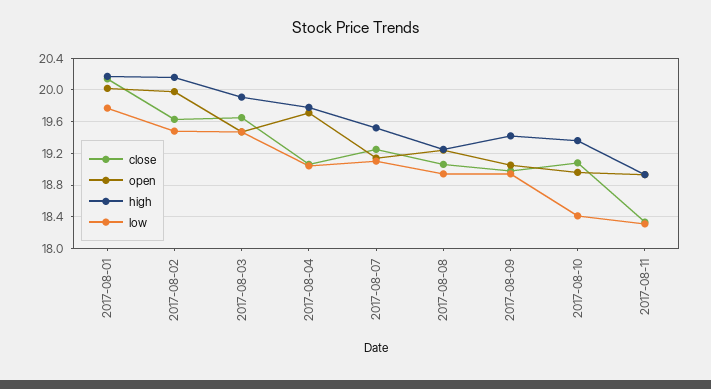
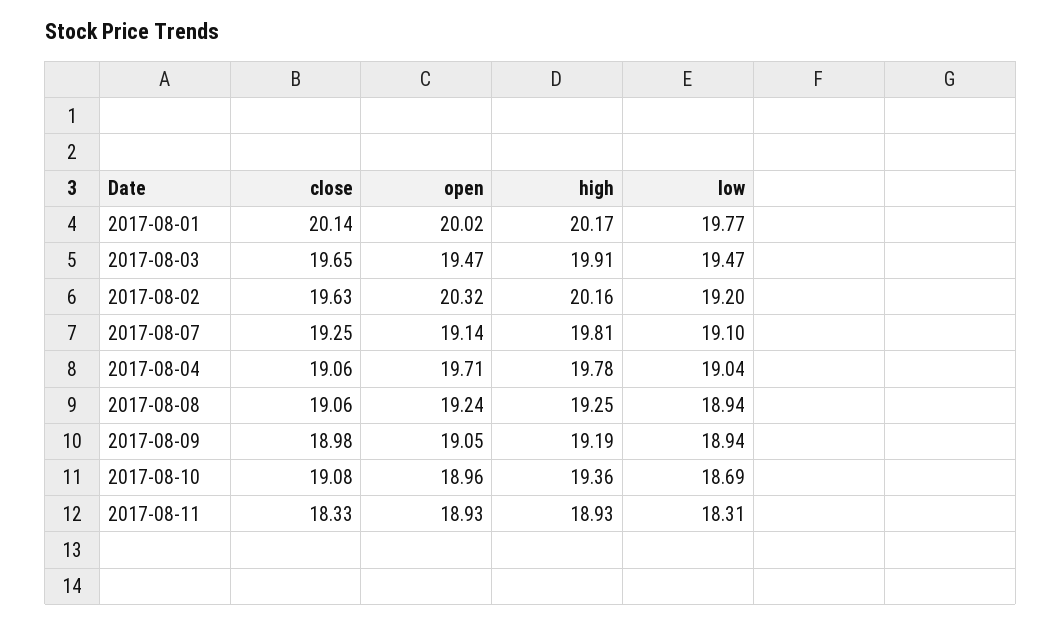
open, 2017-08-02: 20 -> 20.32
low, 2017-08-02: 19.5 -> 19.2
high, 2017-08-07: 19.5 -> 19.81
high, 2017-08-09: 19.4 -> 19.19
low, 2017-08-10: 18.4 -> 18.69

